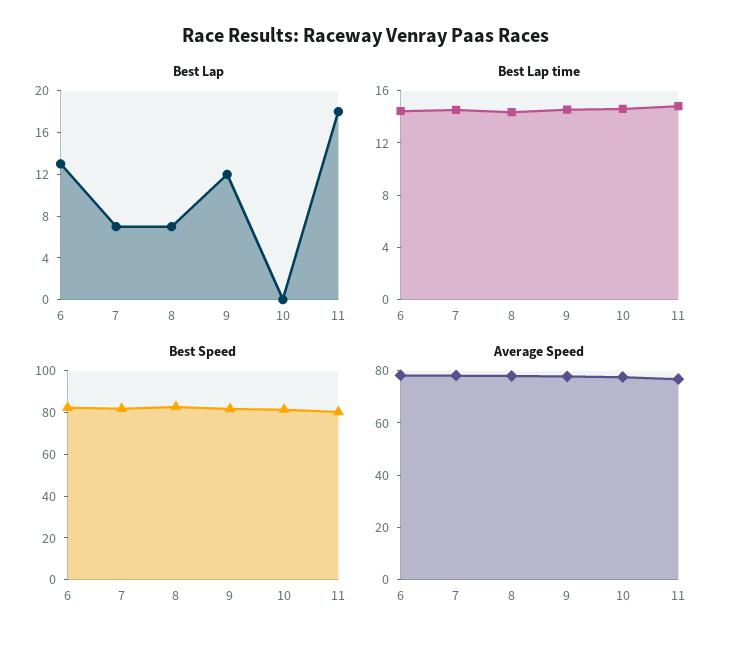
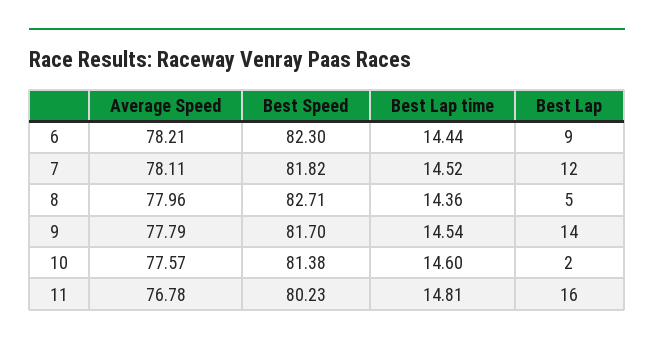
Best Lap, 6: 13 -> 9
Best Lap, 7: 7 -> 12
Best Lap, 8: 7 -> 5
Best Lap, 9: 12 -> 14
Best Lap, 10: 0 -> 2
Best Lap, 11: 18 -> 16

